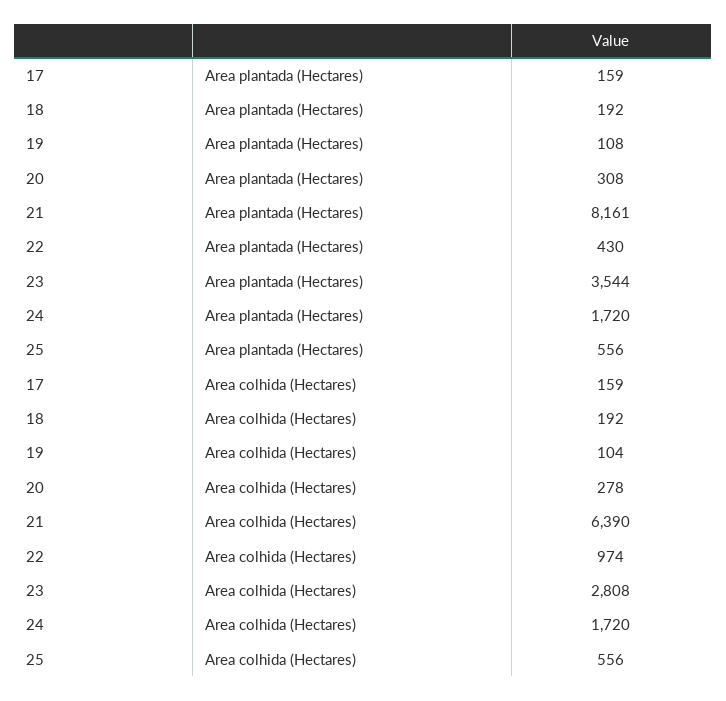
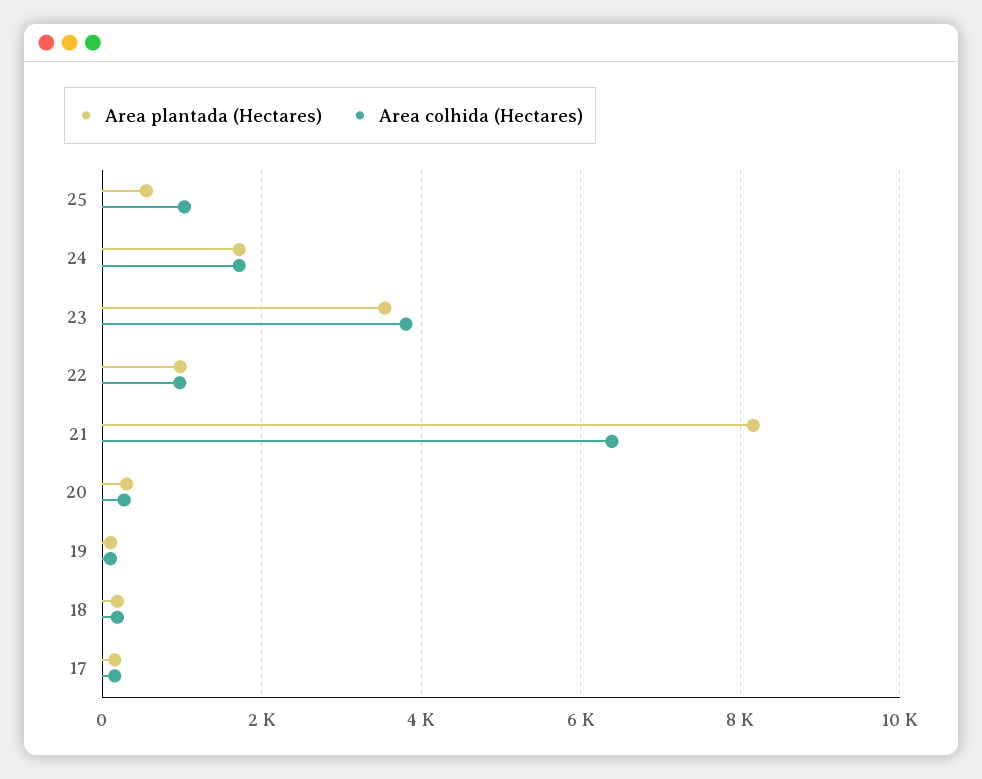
Area plantada (Hectares), 22: 430 -> 1000
Area colhida (Hectares), 23: 2808 -> 3800
Area colhida (Hectares), 25: 556 -> 1000

